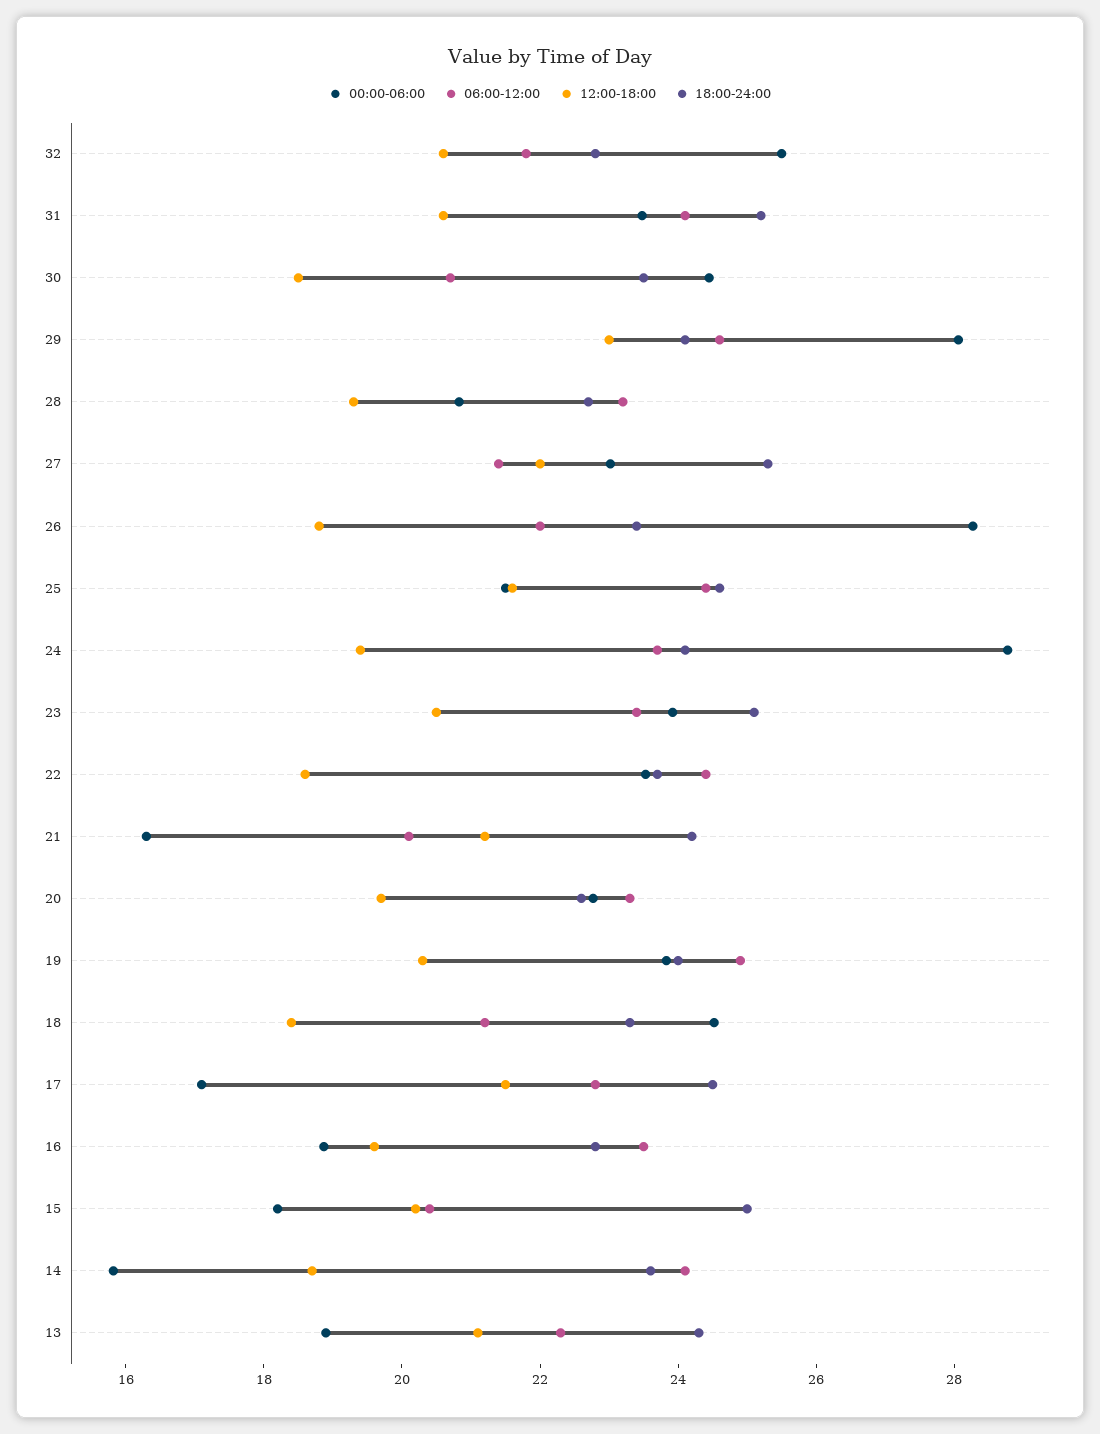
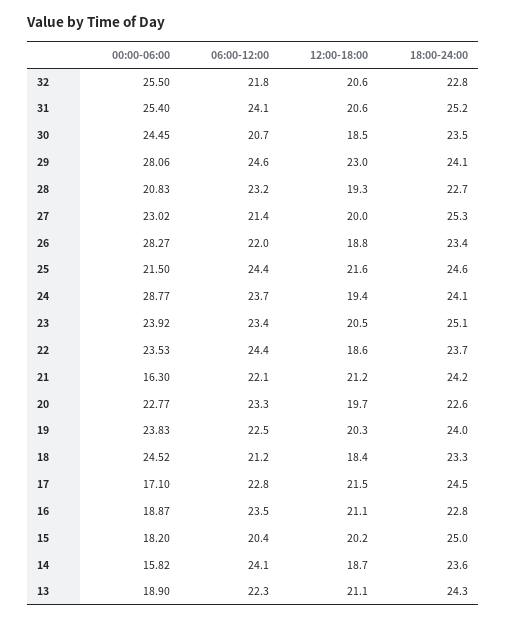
00:00-06:00, 31: 23.5 -> 25.4
12:00-18:00, 27: 22 -> 20
06:00-12:00, 21: 20 -> 22.1
06:00-12:00, 19: 25 -> 22.5
12:00-18:00, 16: 19.5 -> 21.1

